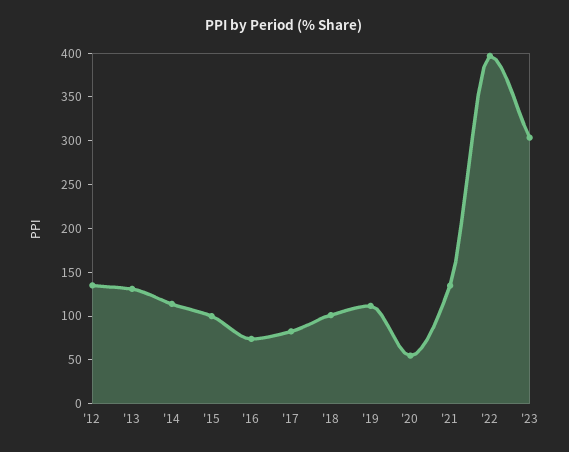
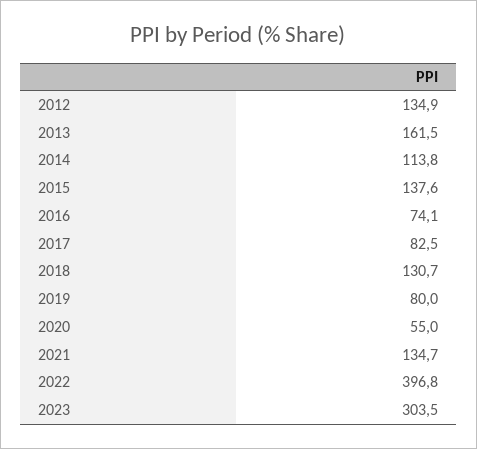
'13: 130 -> 161.5
'15: 100 -> 137.6
'18: 100 -> 130.7
'19: 110 -> 80

